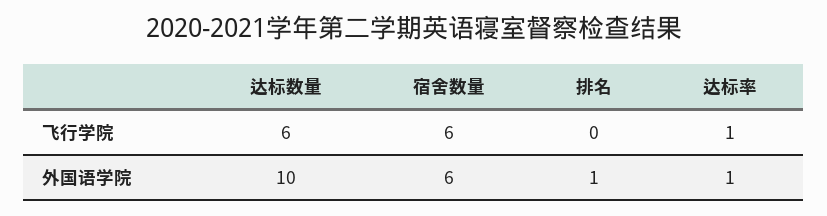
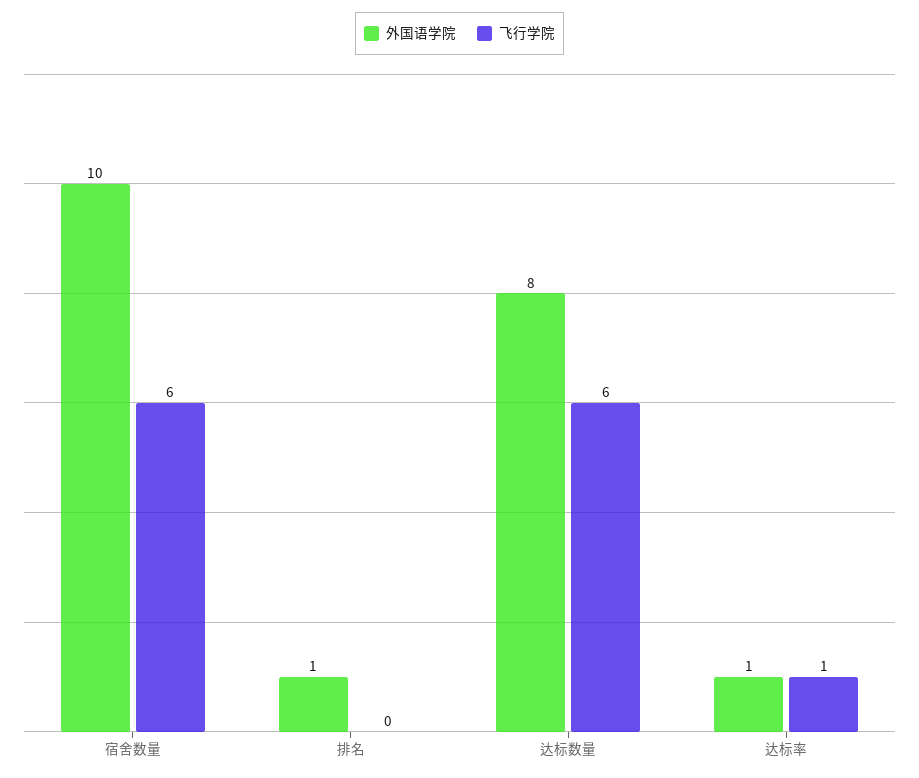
外国语学院, 达标数量: 10 -> 8
外国语学院, 宿舍数量: 6 -> 10

